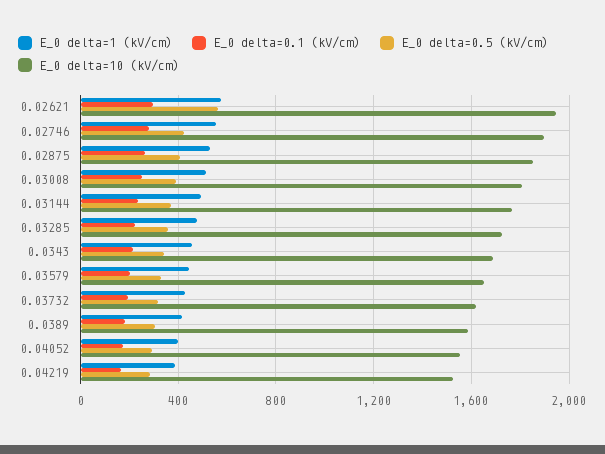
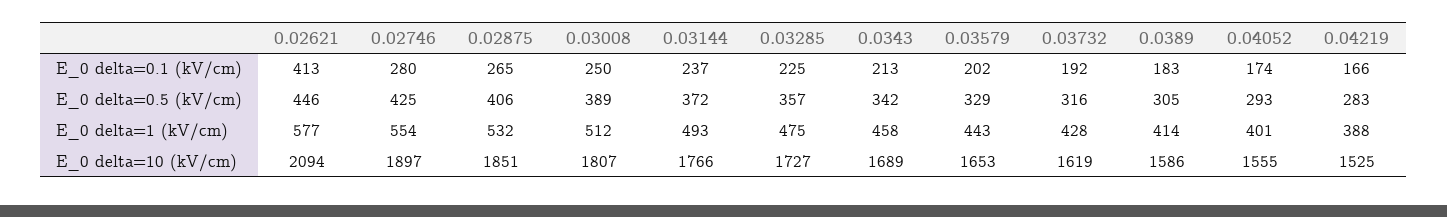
E_0 delta=0.1 (kV/cm), 0.02621: 300 -> 413
E_0 delta=0.5 (kV/cm), 0.02621: 550 -> 446
E_0 delta=10 (kV/cm), 0.02621: 1950 -> 2094

